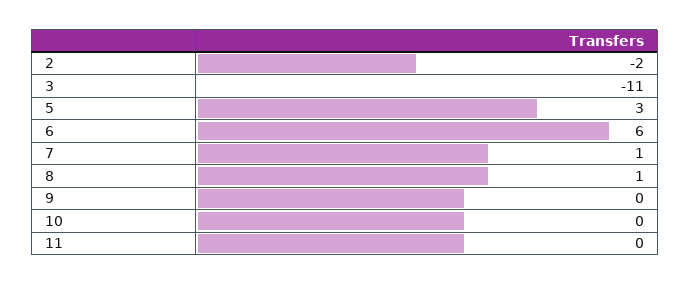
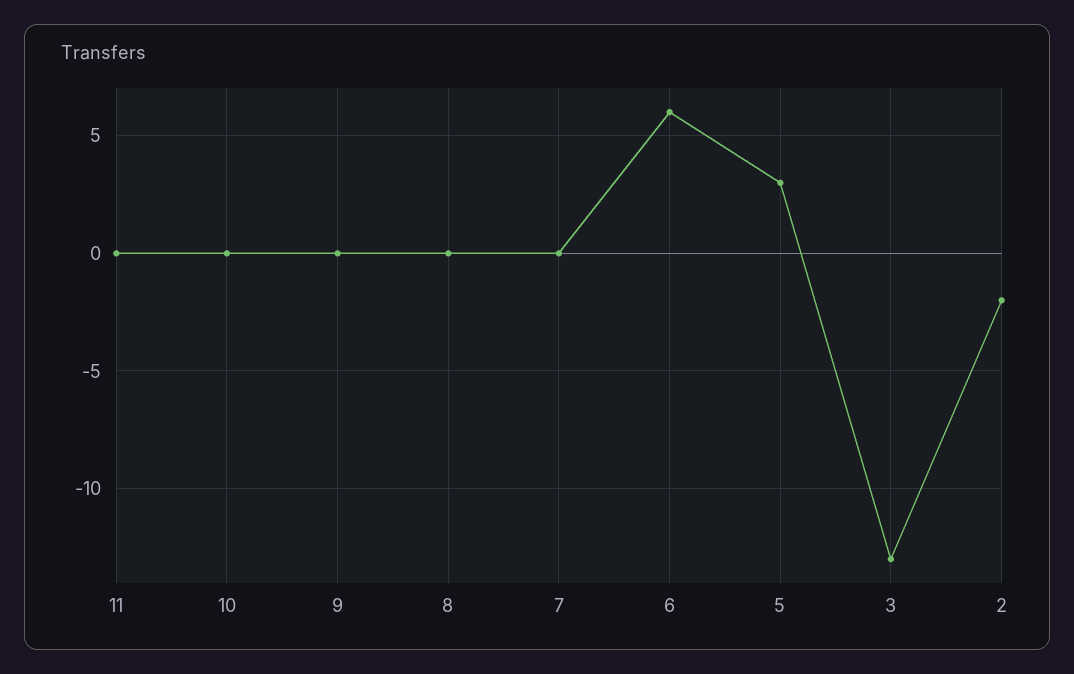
3: -11 -> -13
7: 1 -> 0
8: 1 -> 0

